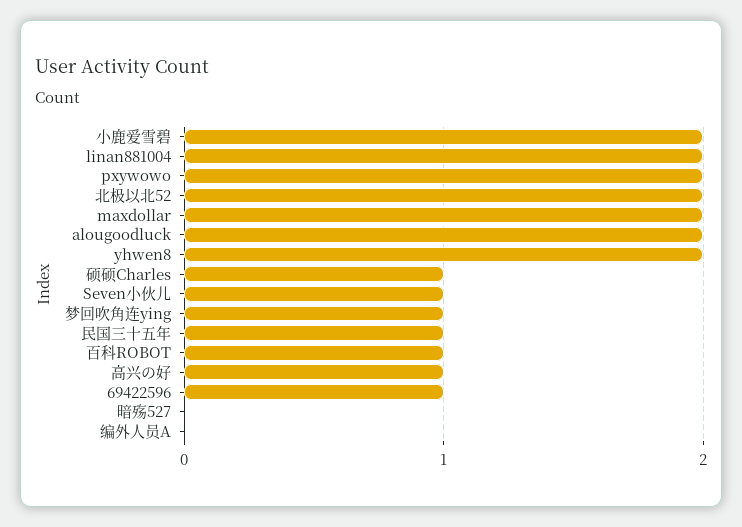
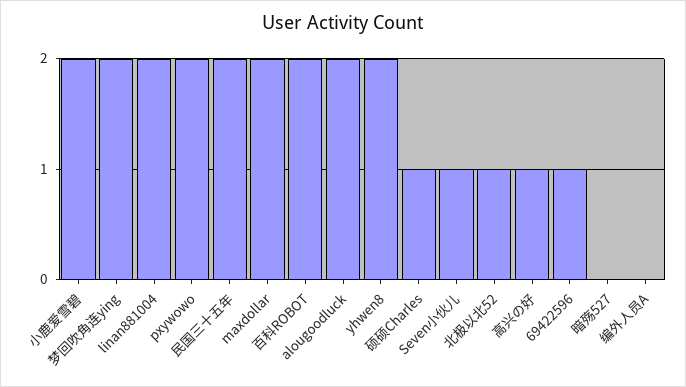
北极以北52: 2 -> 1
梦回吹角连ying: 1 -> 2
民国三十五年: 1 -> 2
百科ROBOT: 1 -> 2

